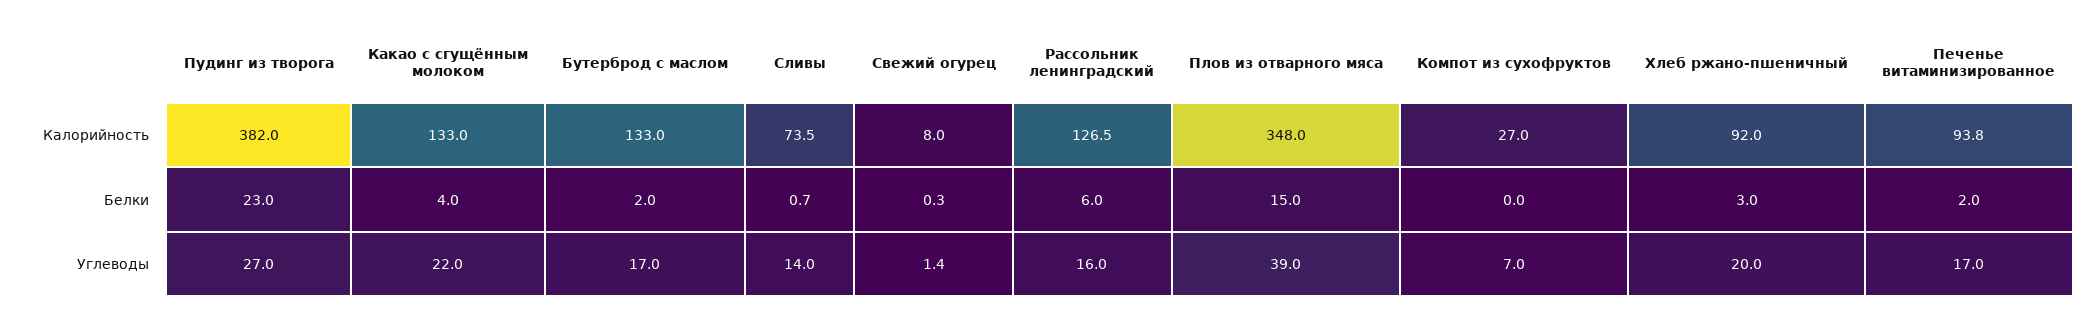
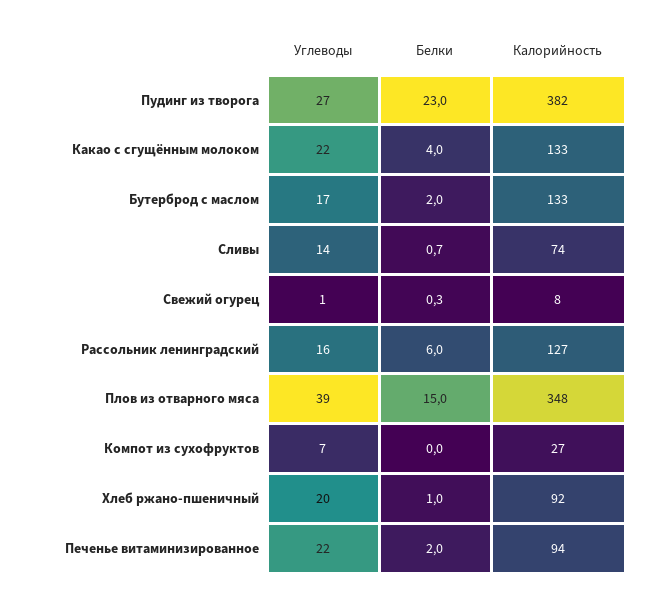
Хлеб ржано-пшеничный, Белки: 3 -> 1
Печенье витаминизированное, Углеводы: 17 -> 22

